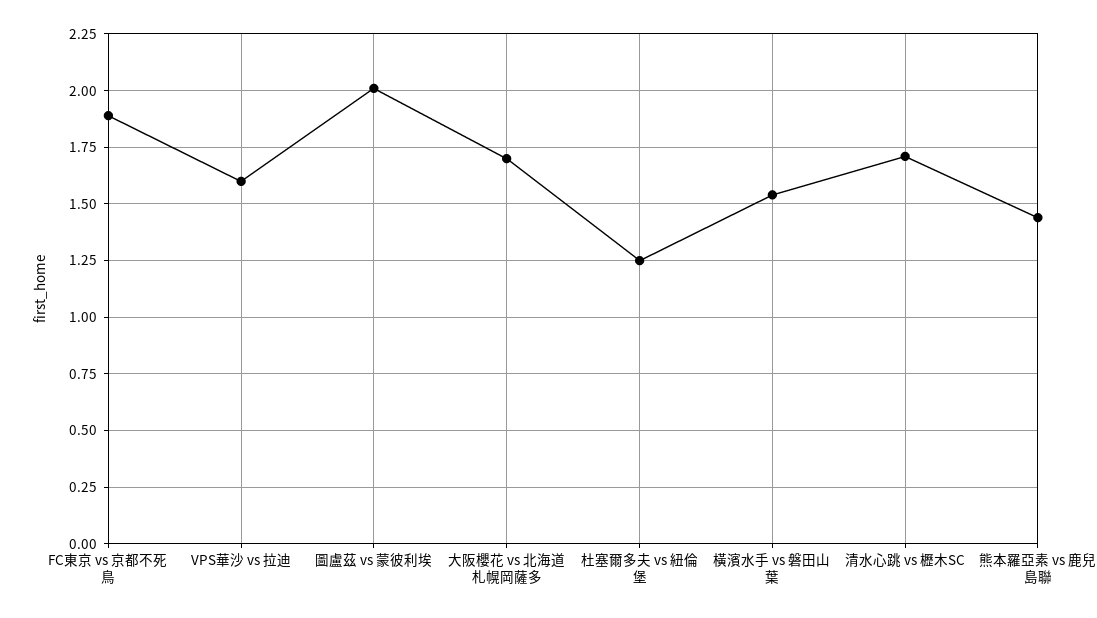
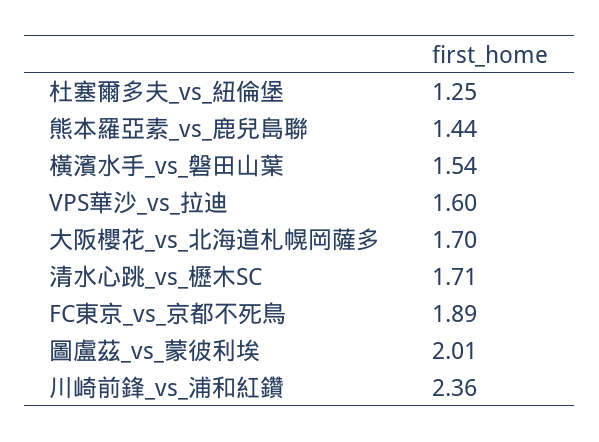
川崎前鋒_vs_浦和紅鑽: none -> 2.36

